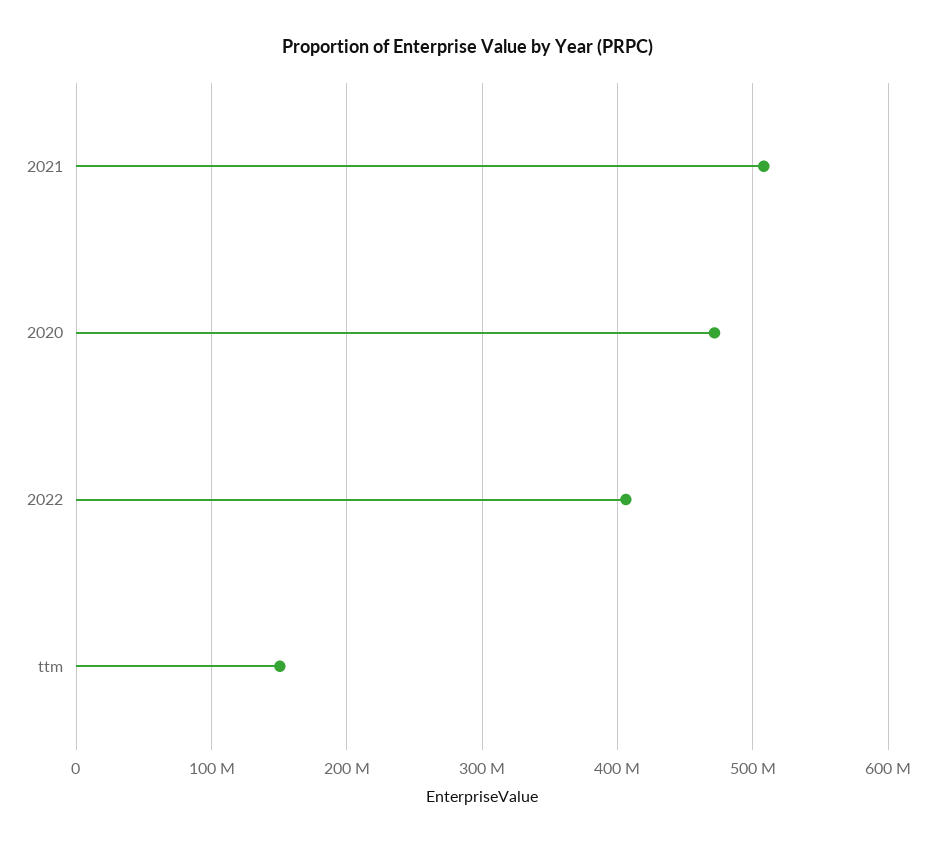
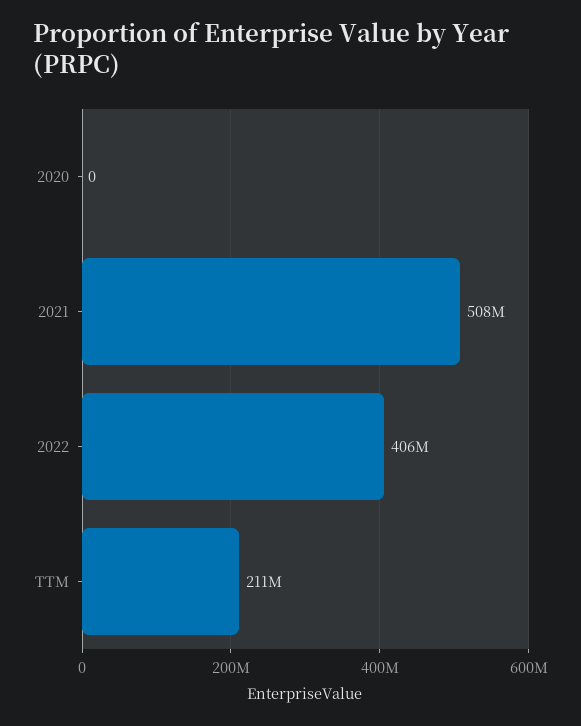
2020: 470000000 -> 0
ttm: 150000000 -> 211000000

